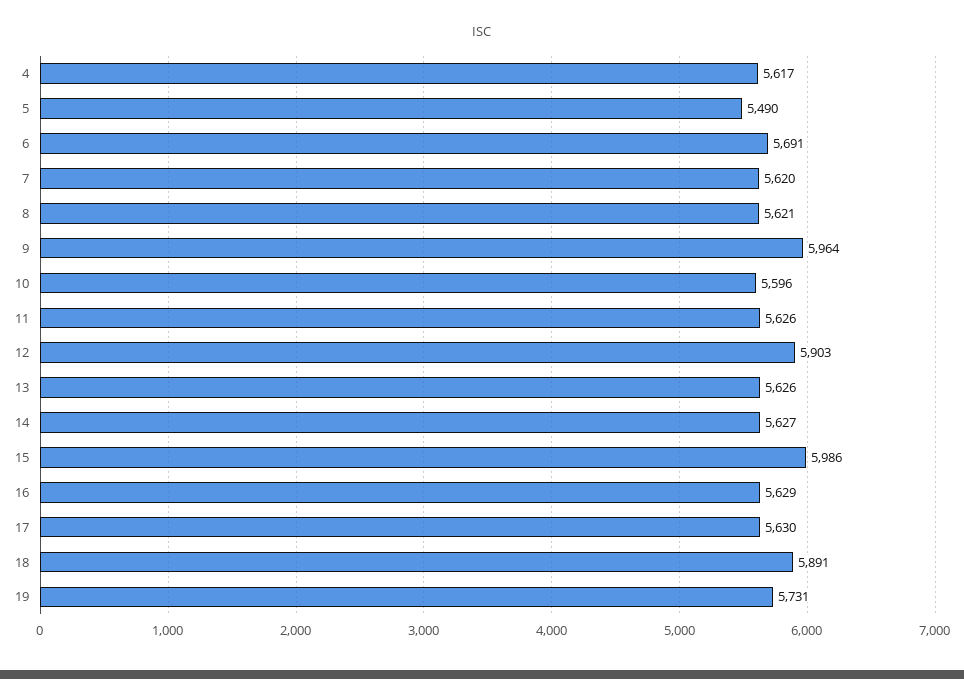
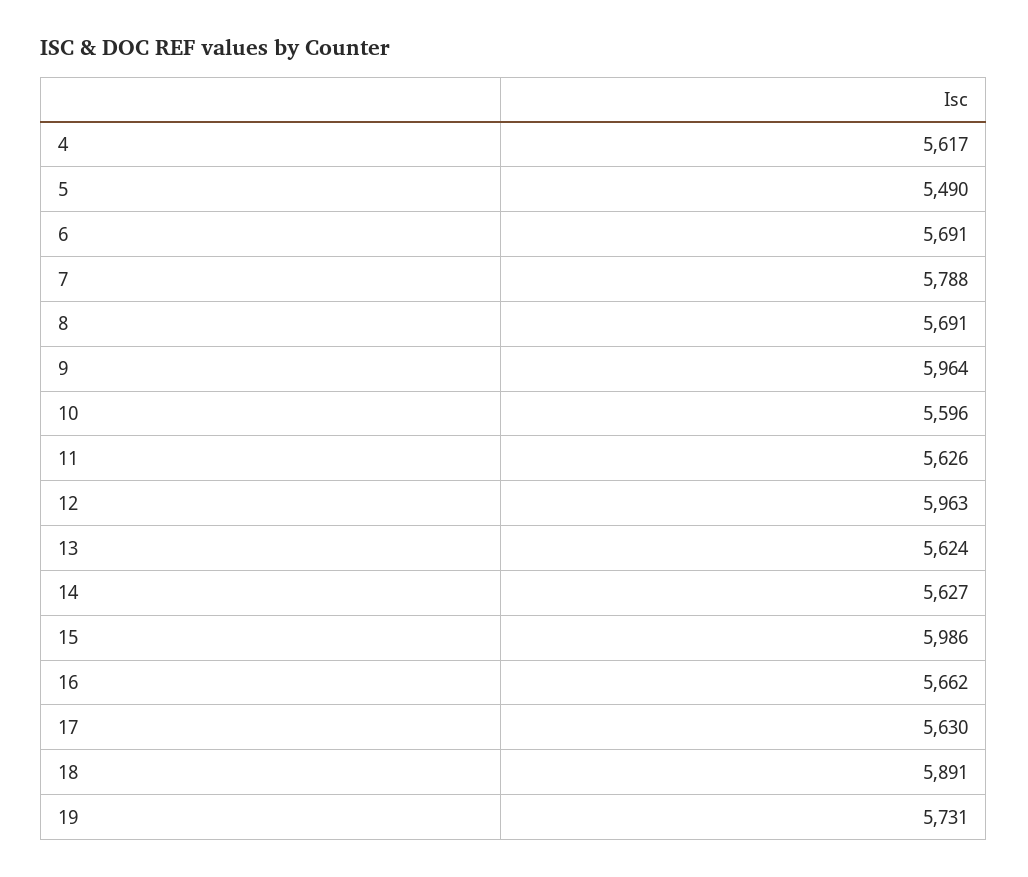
7: 5620 -> 5788
8: 5621 -> 5691
12: 5903 -> 5963
13: 5626 -> 5624
16: 5629 -> 5662

